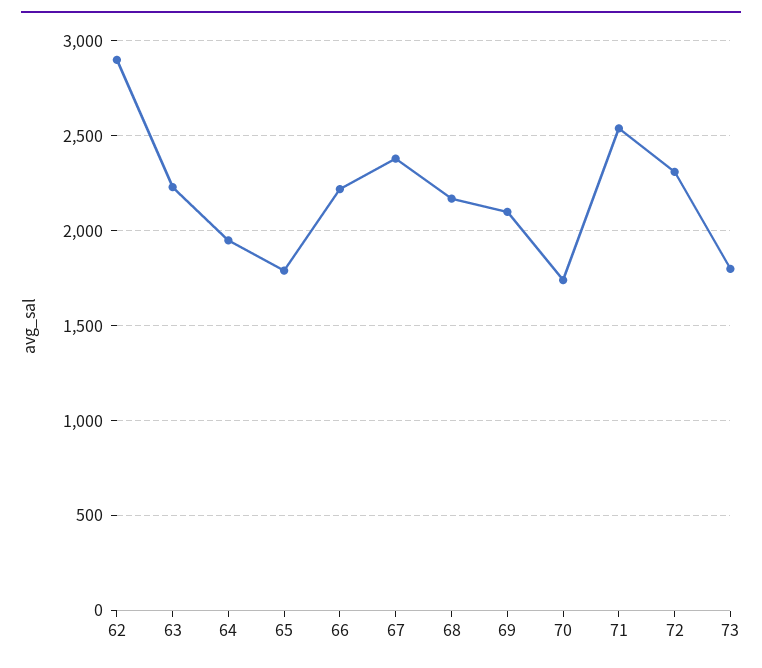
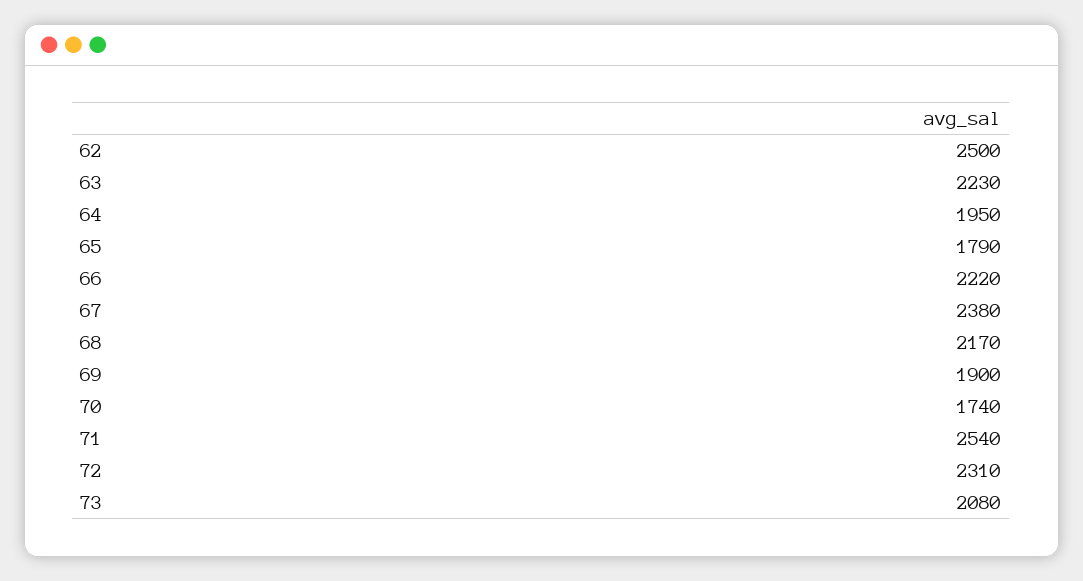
62: 2900 -> 2500
69: 2100 -> 1900
73: 1800 -> 2080

